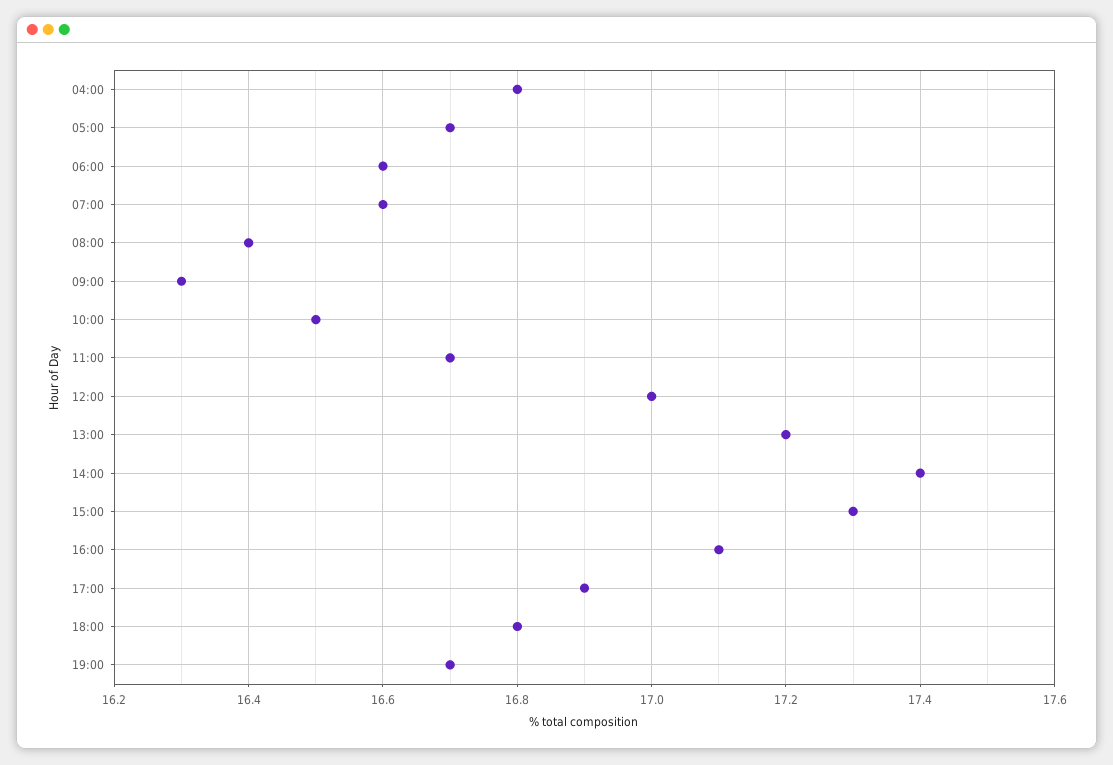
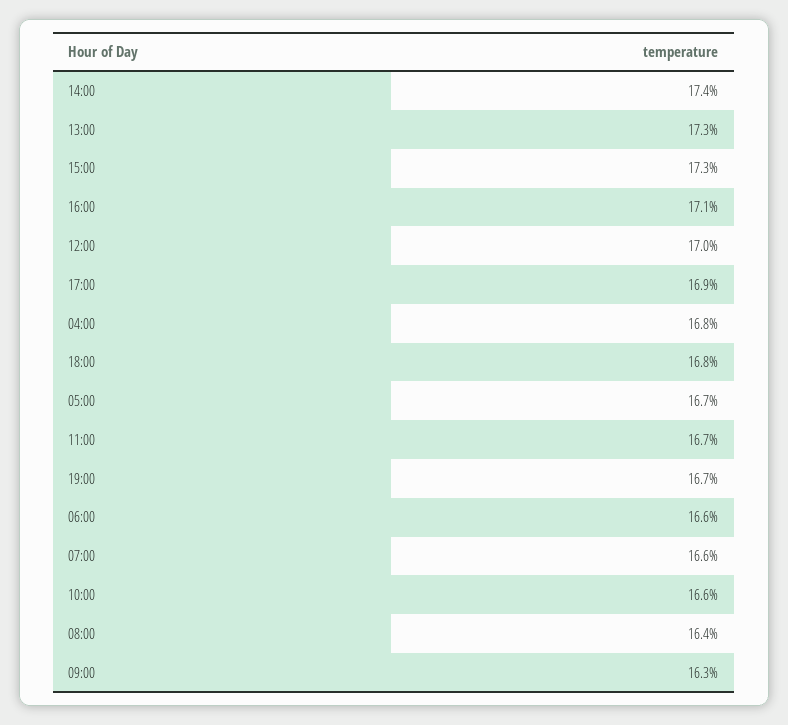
10:00: 16.5 -> 16.6
13:00: 17.2 -> 17.3

